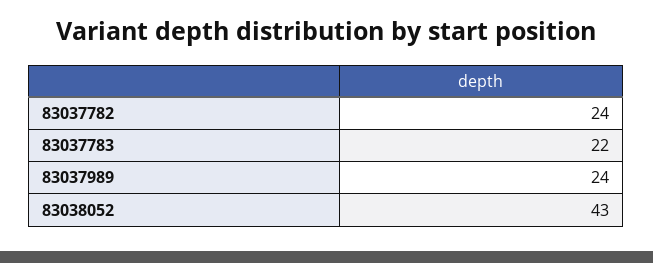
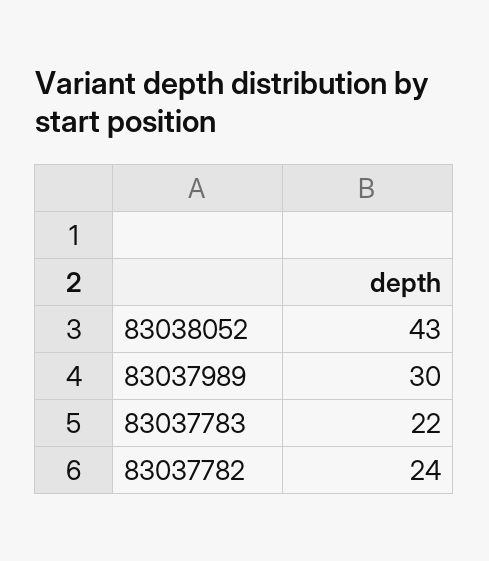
83037989: 24 -> 30

